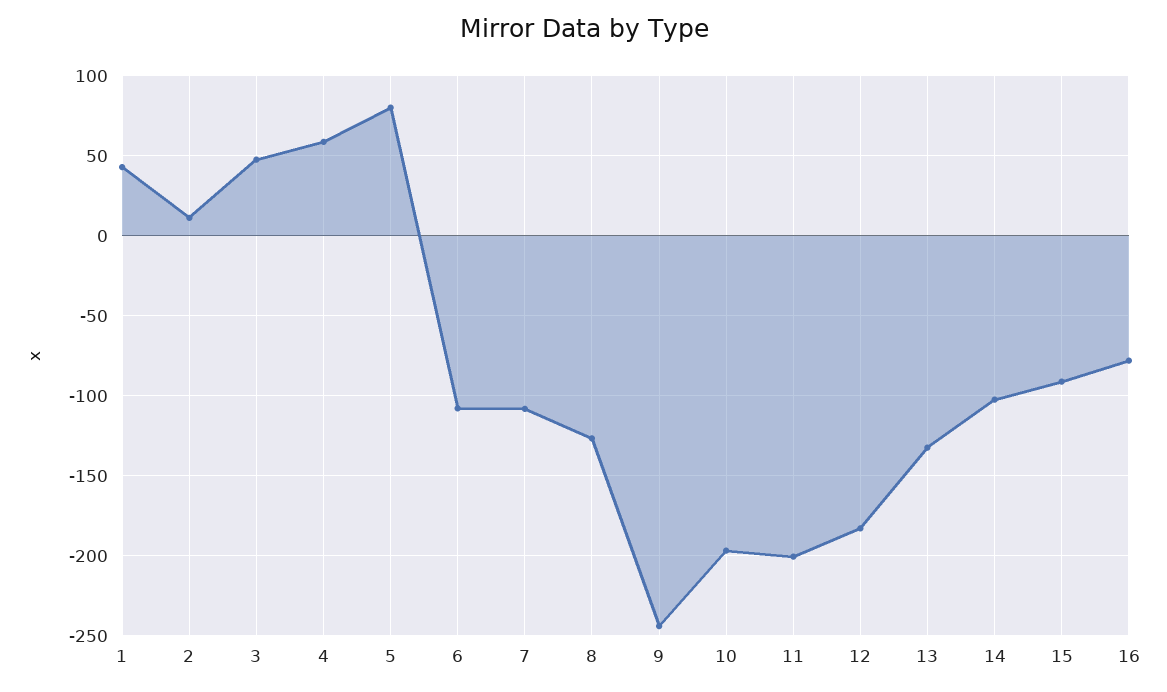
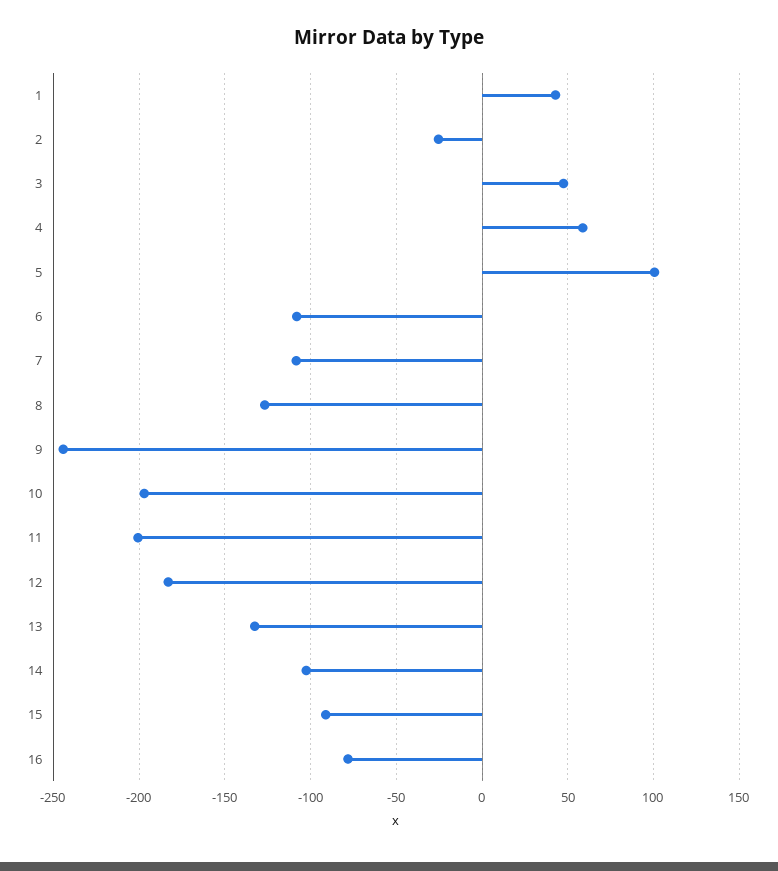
2: 10 -> -25
5: 80 -> 100

